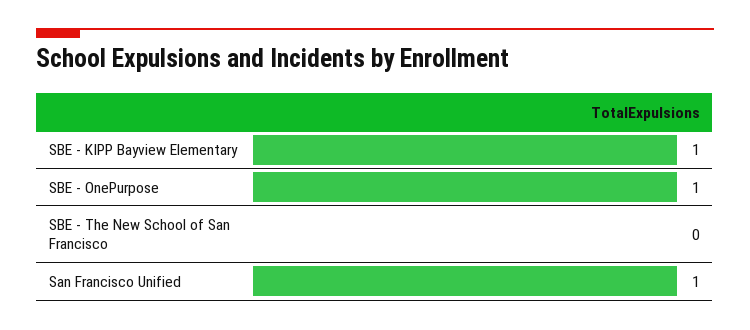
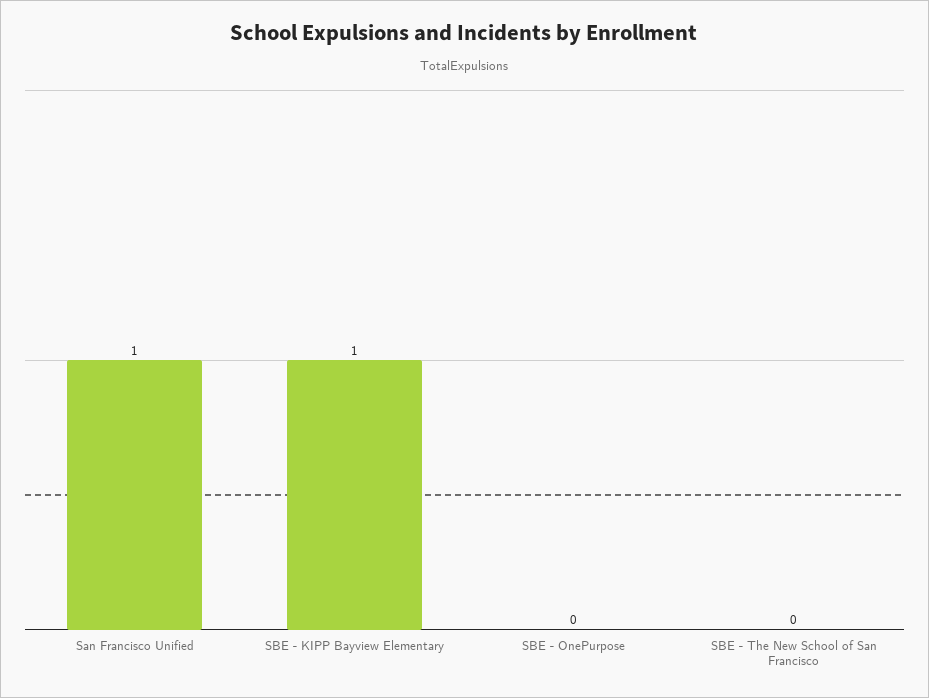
SBE - OnePurpose: 1 -> 0

